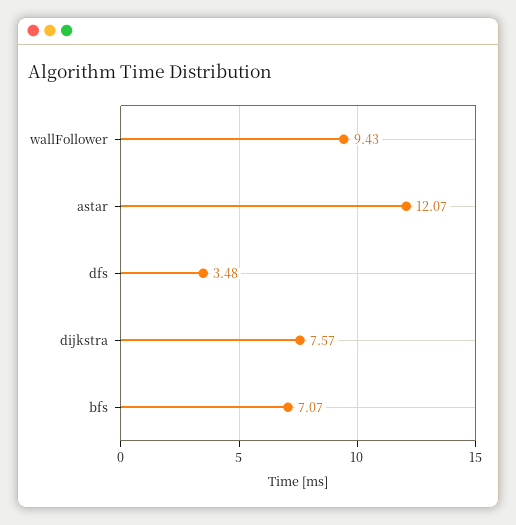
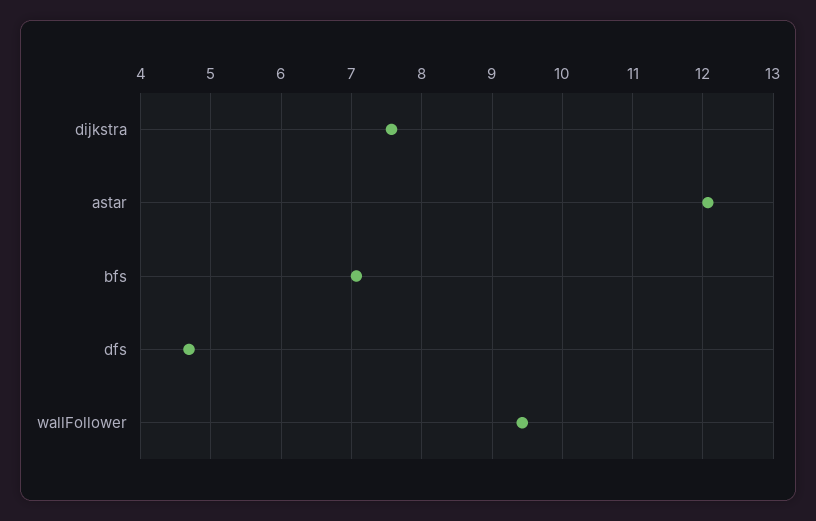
dfs: 3.48 -> 4.7

